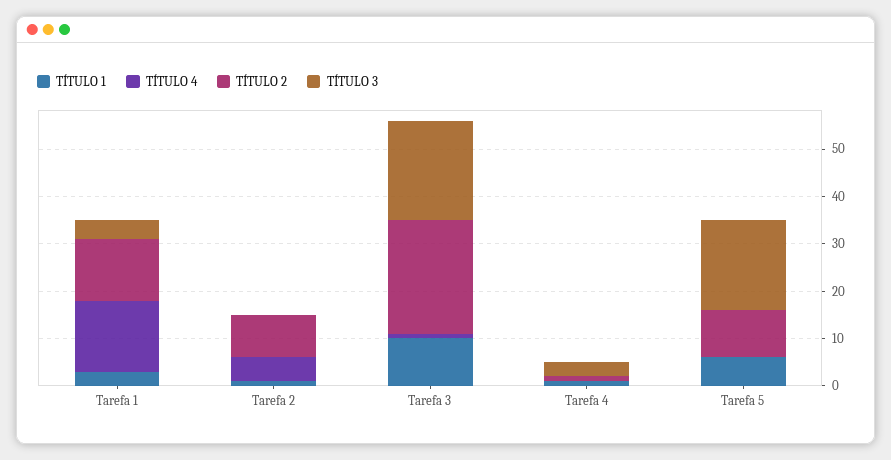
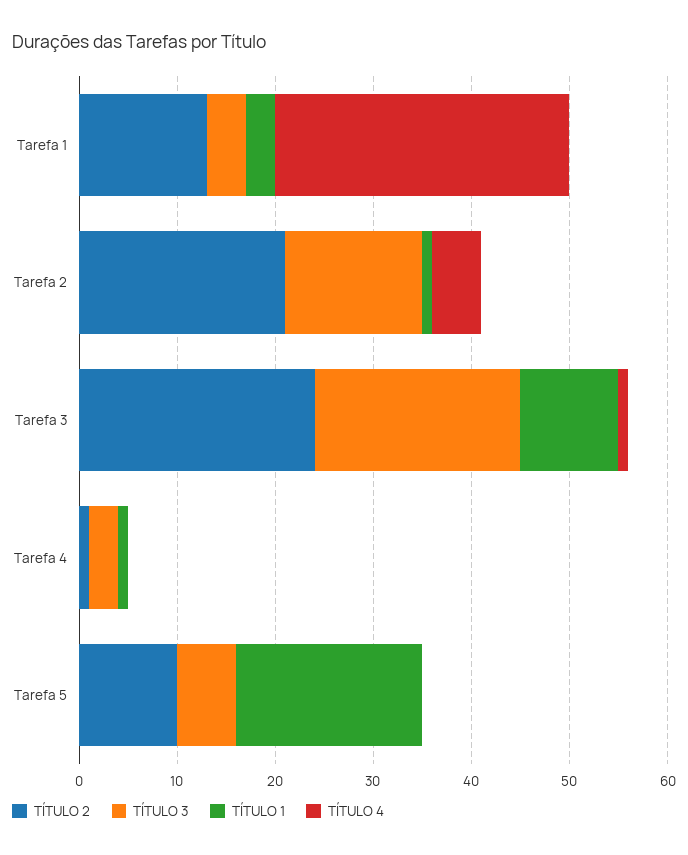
TÍTULO 4, Tarefa 1: 15 -> 30
TÍTULO 2, Tarefa 2: 10 -> 21
TÍTULO 3, Tarefa 2: 0 -> 14
TÍTULO 1, Tarefa 5: 5 -> 19
TÍTULO 3, Tarefa 5: 20 -> 6

